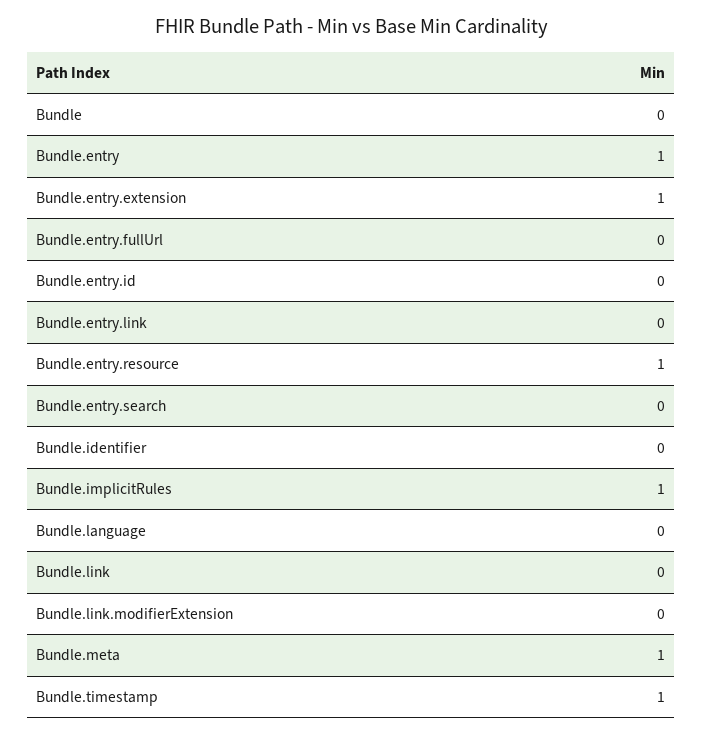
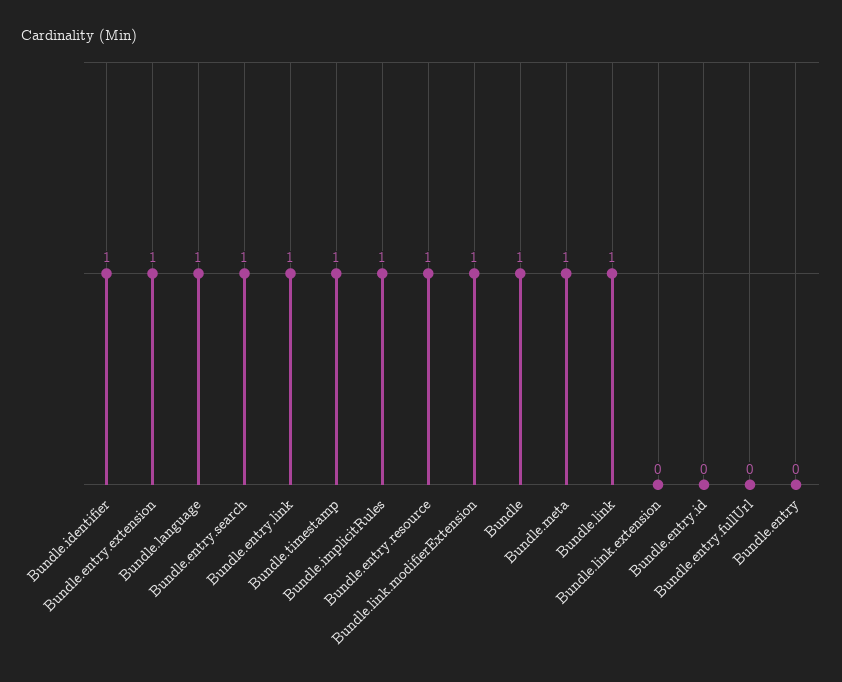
Bundle: 0 -> 1
Bundle.entry: 1 -> 0
Bundle.entry.link: 0 -> 1
Bundle.entry.search: 0 -> 1
Bundle.identifier: 0 -> 1
Bundle.language: 0 -> 1
Bundle.link: 0 -> 1
Bundle.link.modifierExtension: 0 -> 1
Bundle.link.extension: none -> 0

